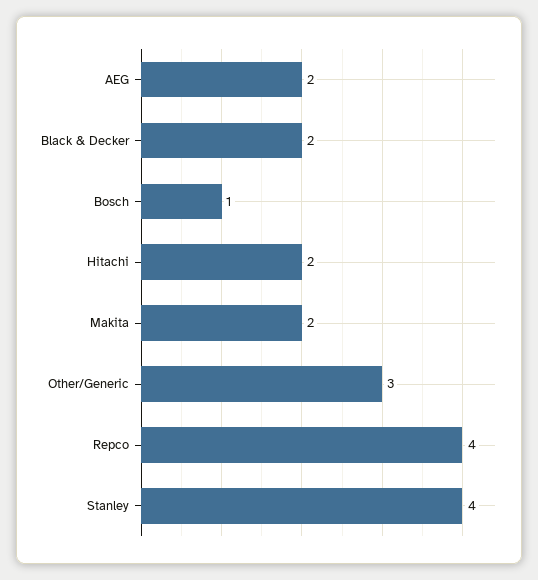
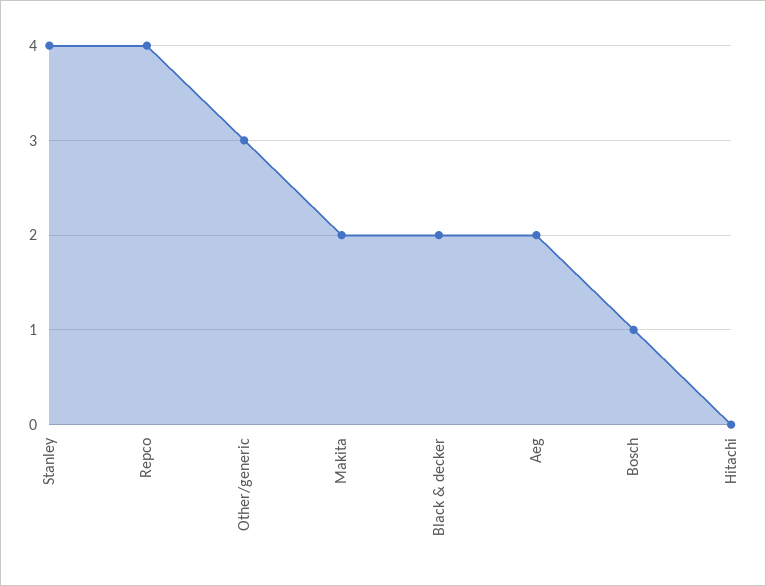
Hitachi: 2 -> 0

